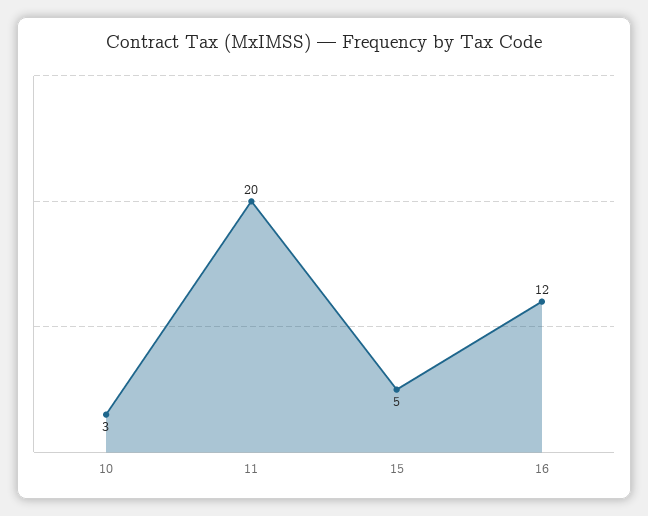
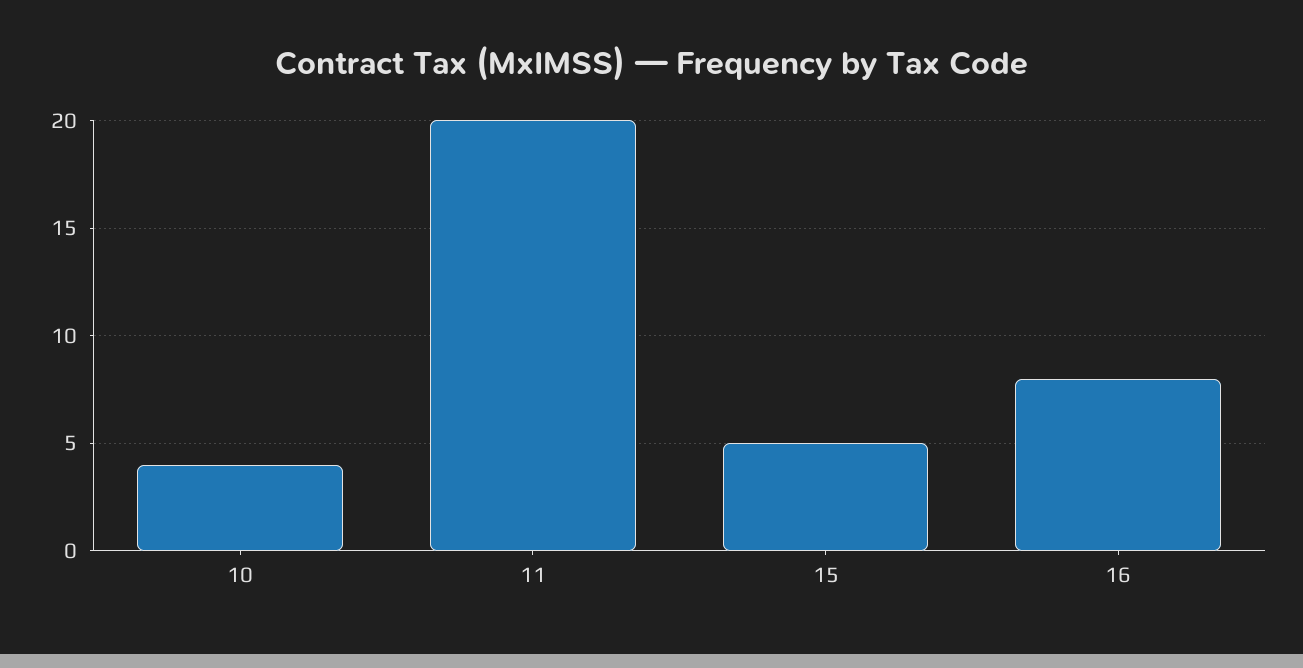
10: 3 -> 4
16: 12 -> 8

